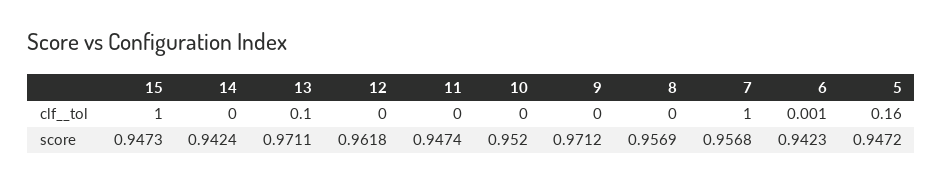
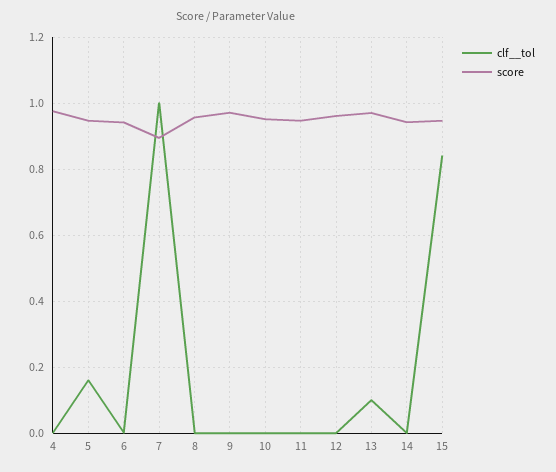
clf__tol, 15: 1 -> 0.84
score, 7: 0.9568 -> 0.9
clf__tol, 4: none -> 0
score, 4: none -> 0.98

